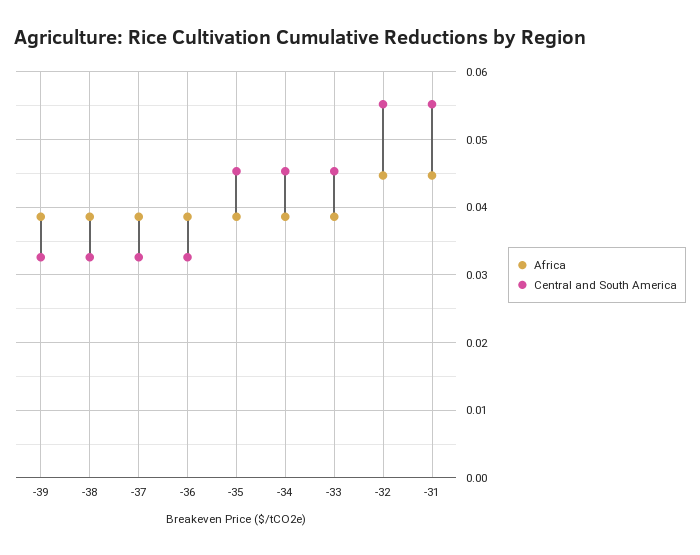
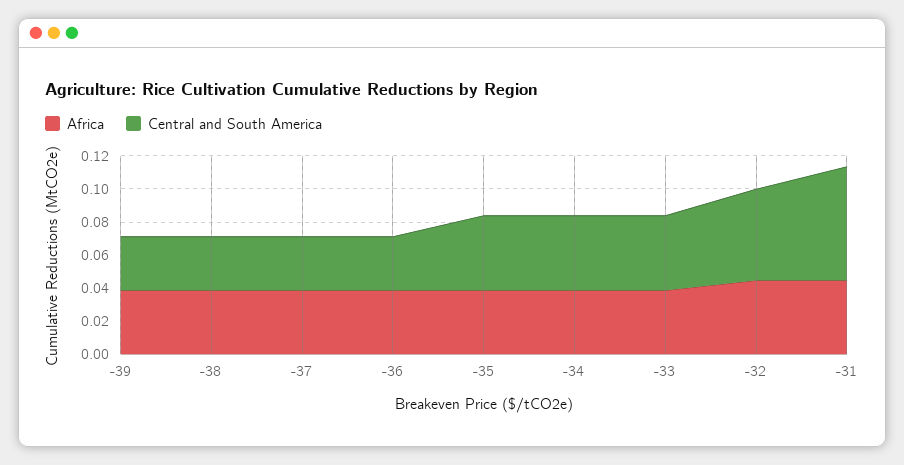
Central and South America, -31: 0.055 -> 0.07

